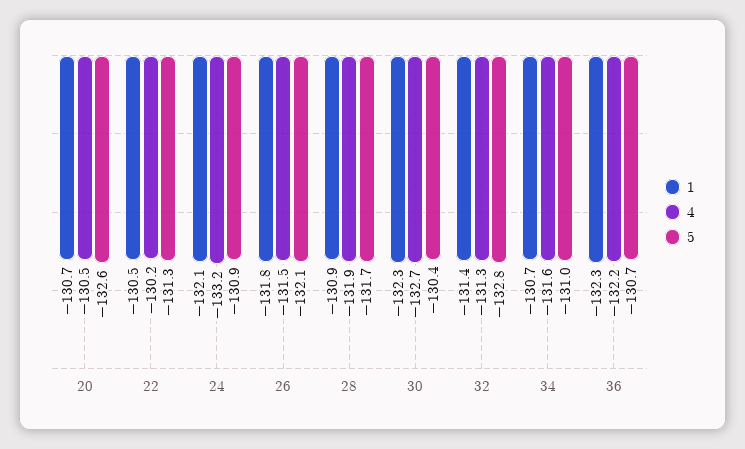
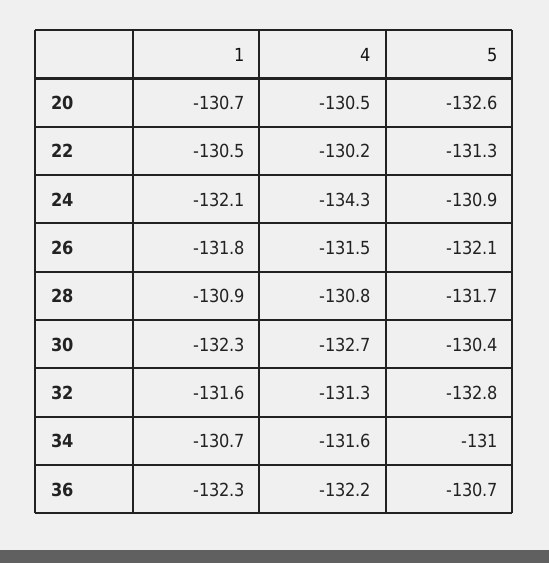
4, 24: -133.2 -> -134.3
4, 28: -131.9 -> -130.8
1, 32: -131.4 -> -131.6

